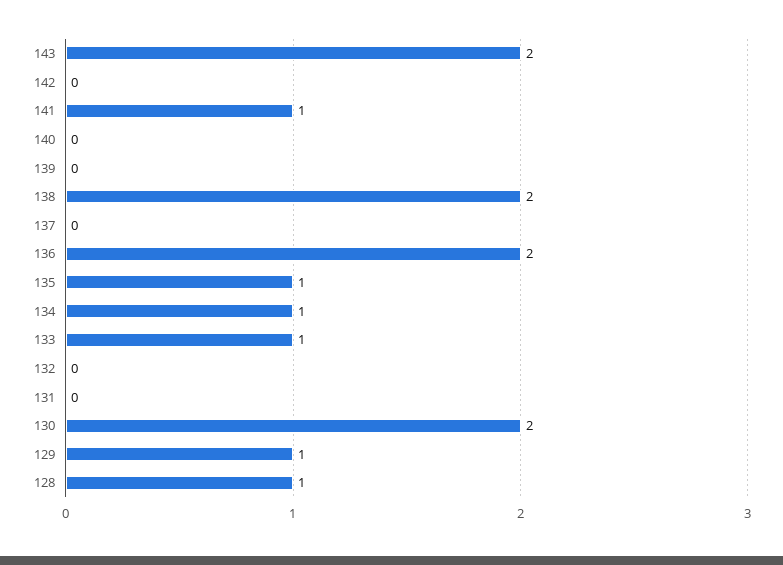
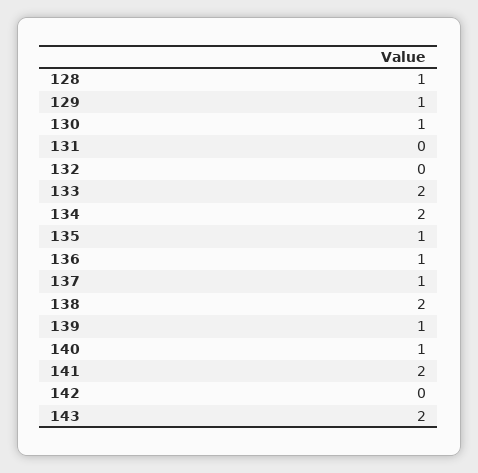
141: 1 -> 2
140: 0 -> 1
139: 0 -> 1
137: 0 -> 1
136: 2 -> 1
134: 1 -> 2
133: 1 -> 2
130: 2 -> 1

